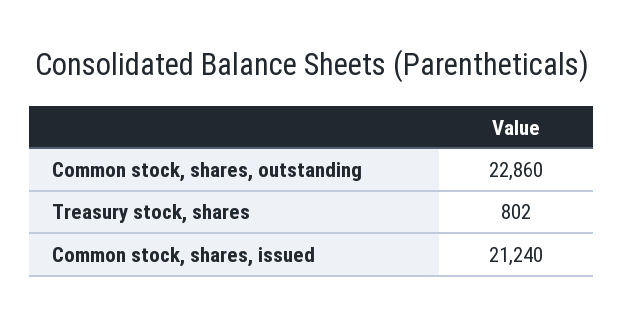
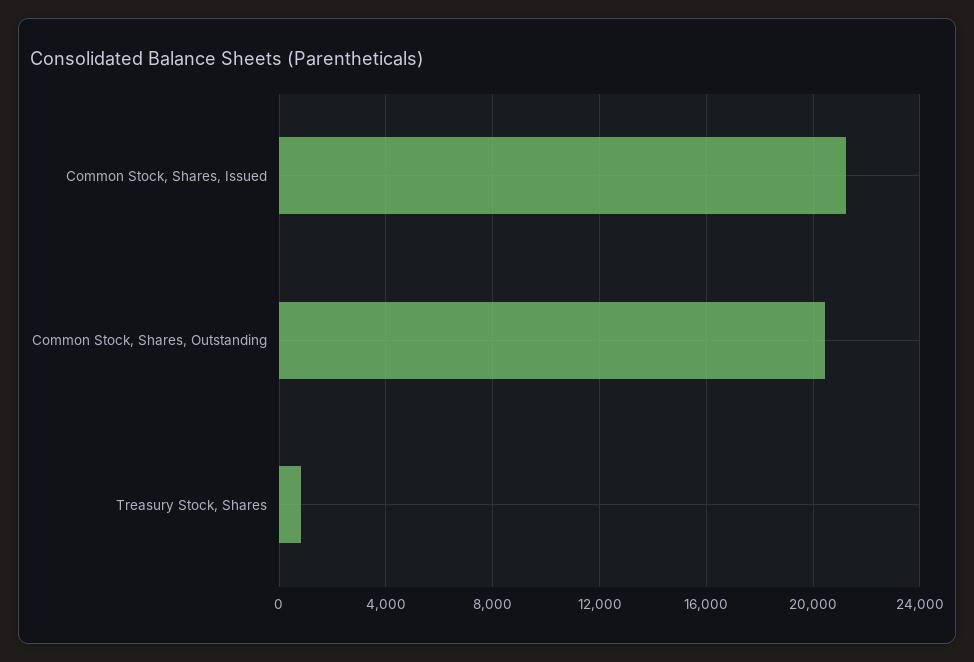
Common stock, shares, outstanding: 22860 -> 20500

